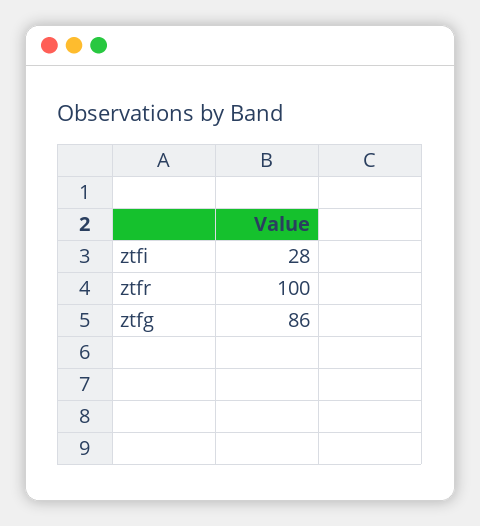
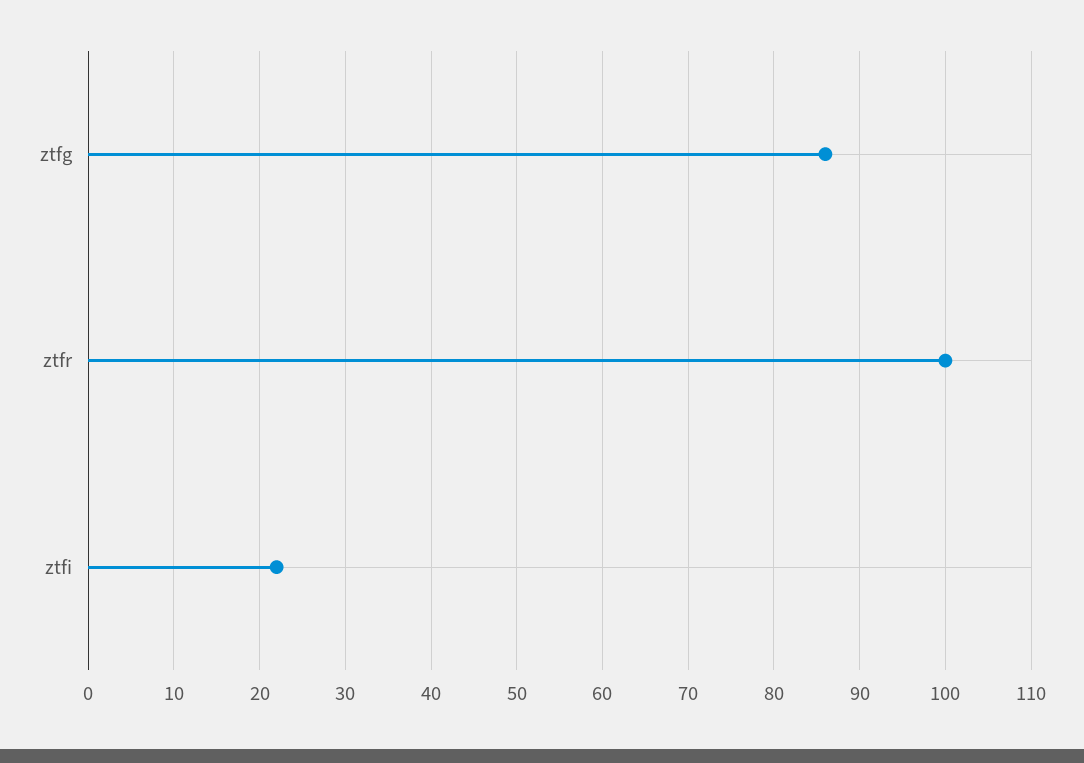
ztfi: 28 -> 22

